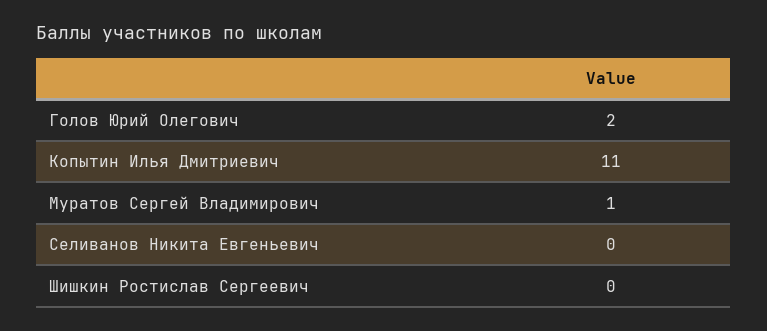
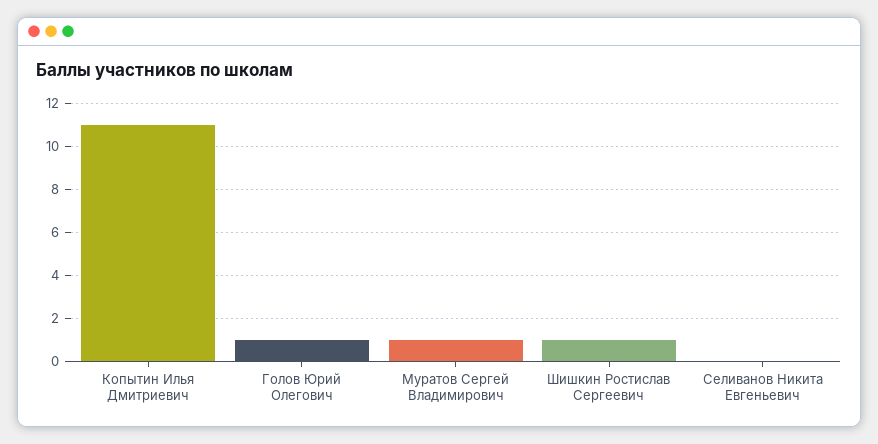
Голов Юрий Олегович: 2 -> 1
Шишкин Ростислав Сергеевич: 0 -> 1

